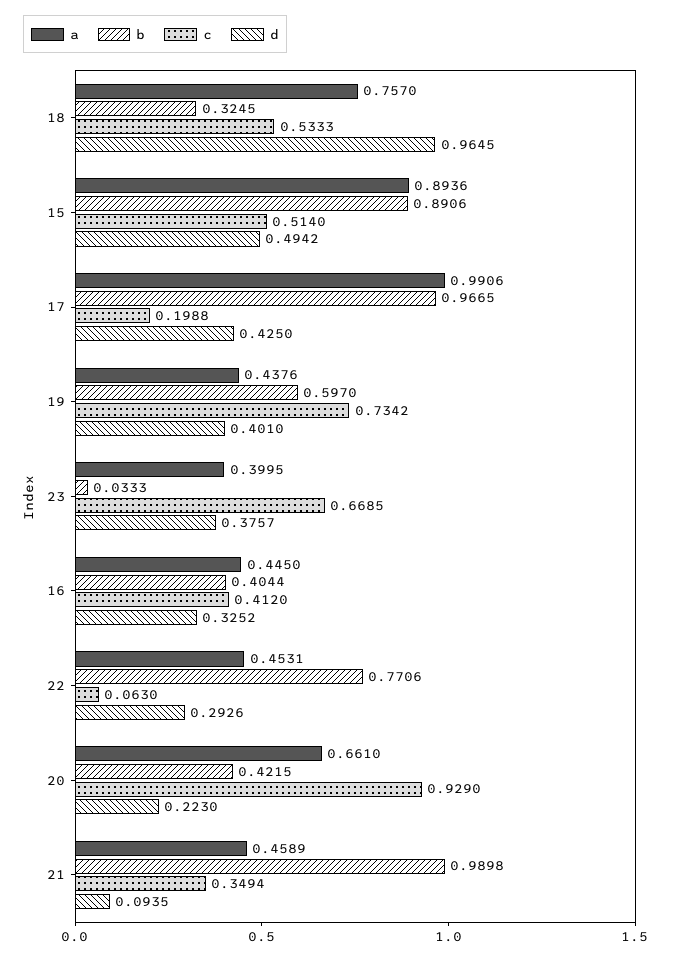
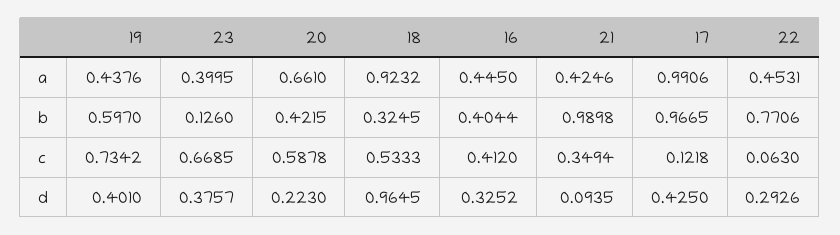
a, 18: 0.757 -> 0.9232
a, 15: 0.8936 -> none
b, 15: 0.8906 -> none
c, 15: 0.514 -> none
d, 15: 0.4942 -> none
c, 17: 0.1988 -> 0.1218
b, 23: 0.0333 -> 0.126
c, 20: 0.929 -> 0.5878
a, 21: 0.4589 -> 0.4246

